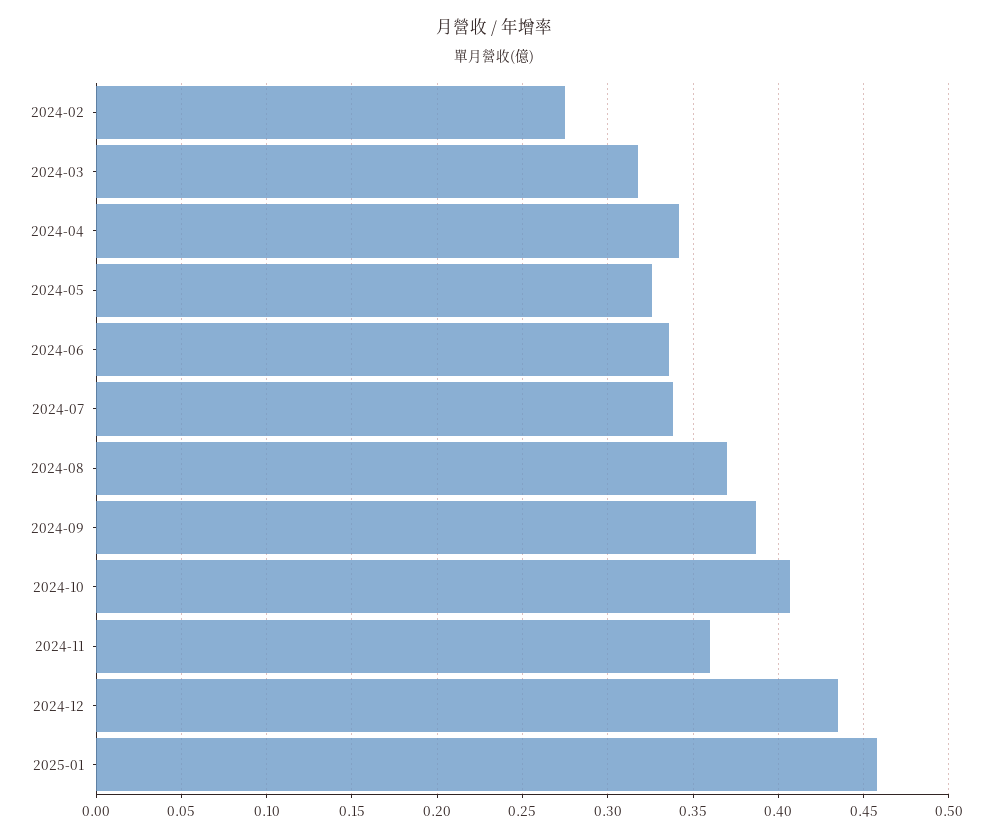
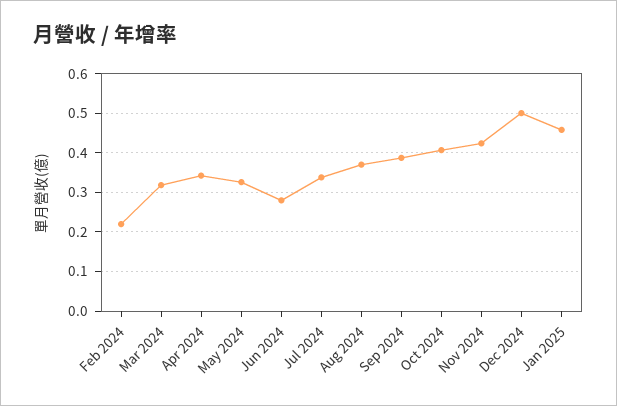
2024-02: 0.275 -> 0.22
2024-06: 0.335 -> 0.28
2024-11: 0.36 -> 0.42
2024-12: 0.435 -> 0.5

